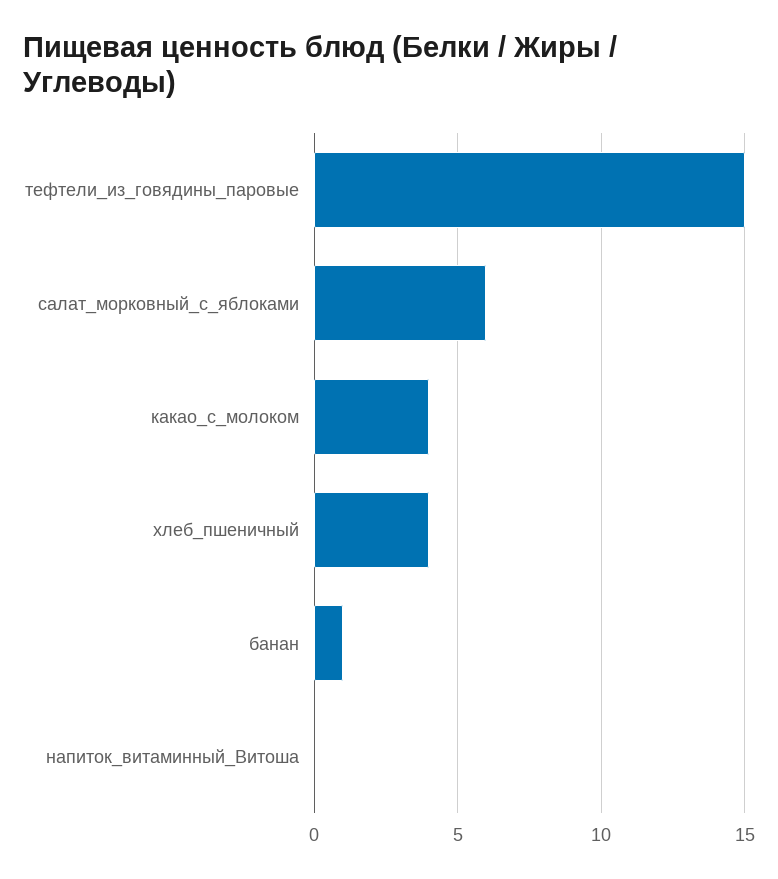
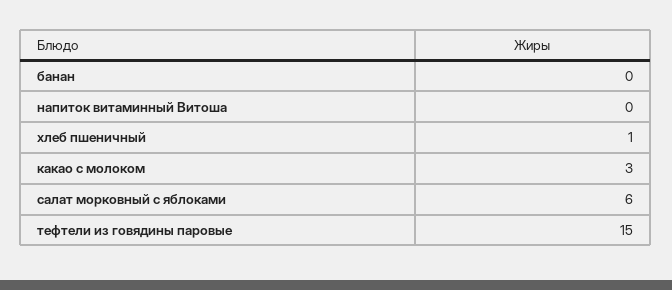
какао_с_молоком: 4 -> 3
хлеб_пшеничный: 4 -> 1
банан: 1 -> 0

